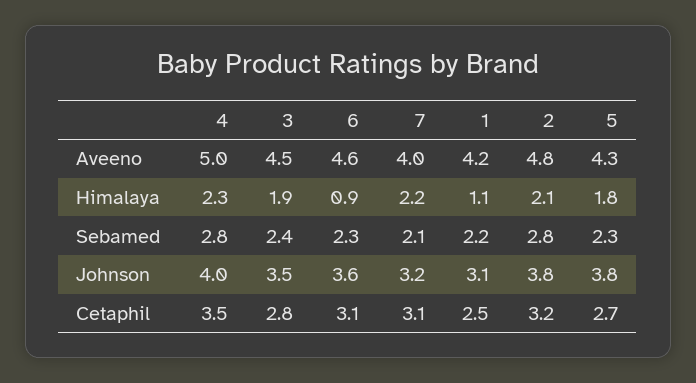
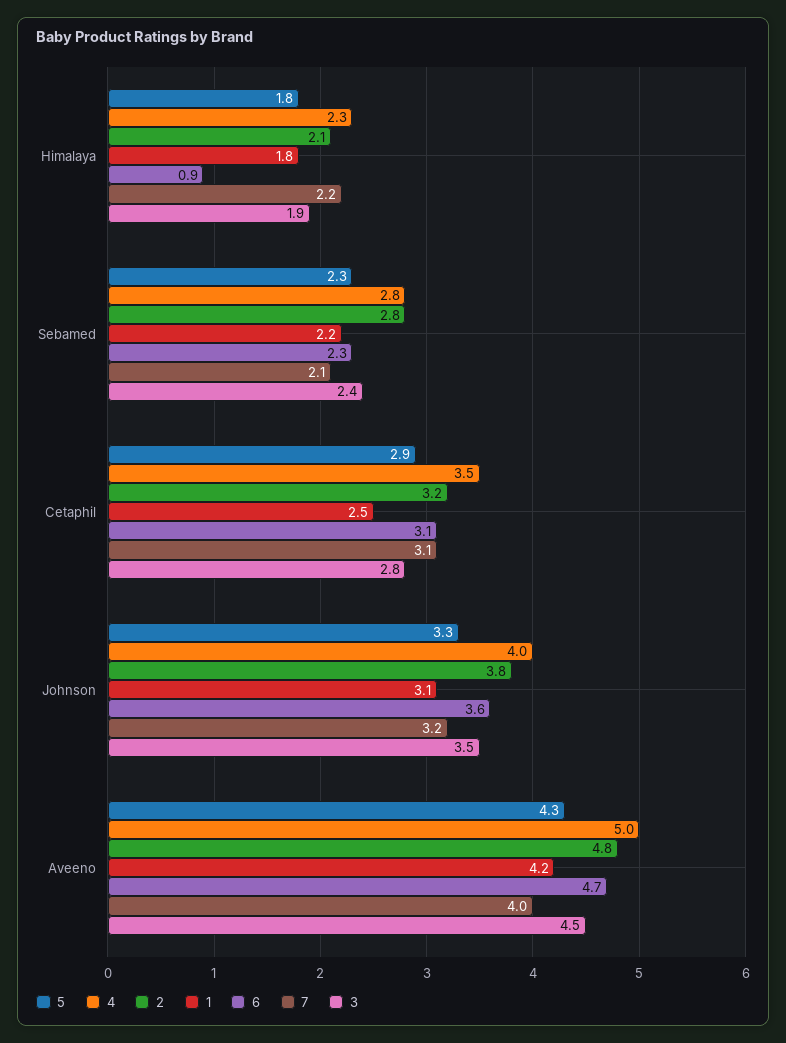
6, Aveeno: 4.6 -> 4.7
1, Himalaya: 1.1 -> 1.8
5, Johnson: 3.8 -> 3.3
5, Cetaphil: 2.7 -> 2.9

